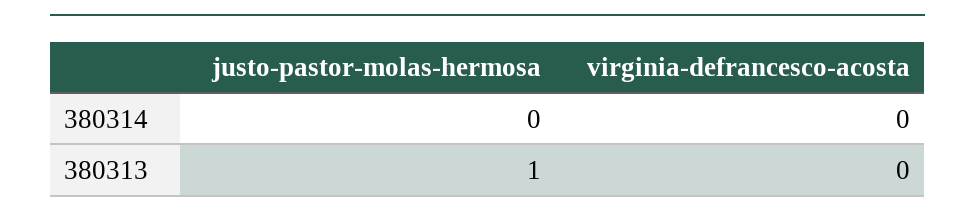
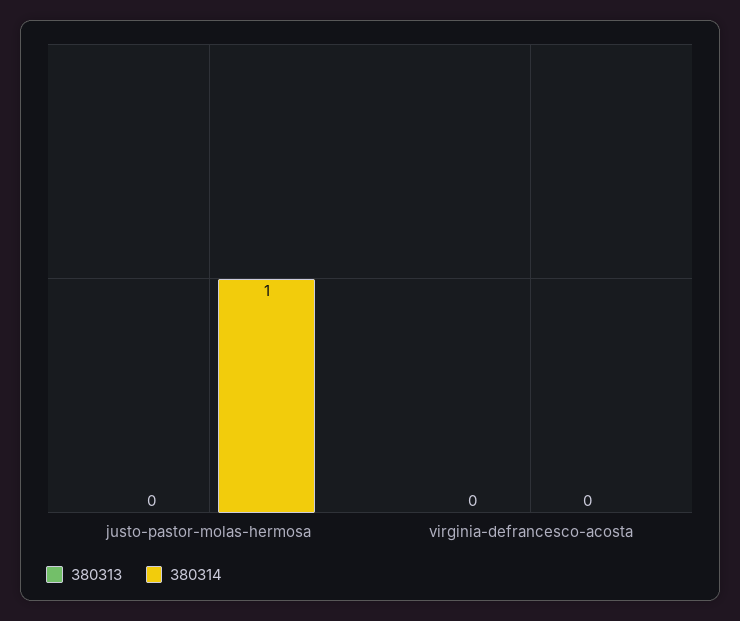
380314, justo-pastor-molas-hermosa: 0 -> 1
380313, justo-pastor-molas-hermosa: 1 -> 0

